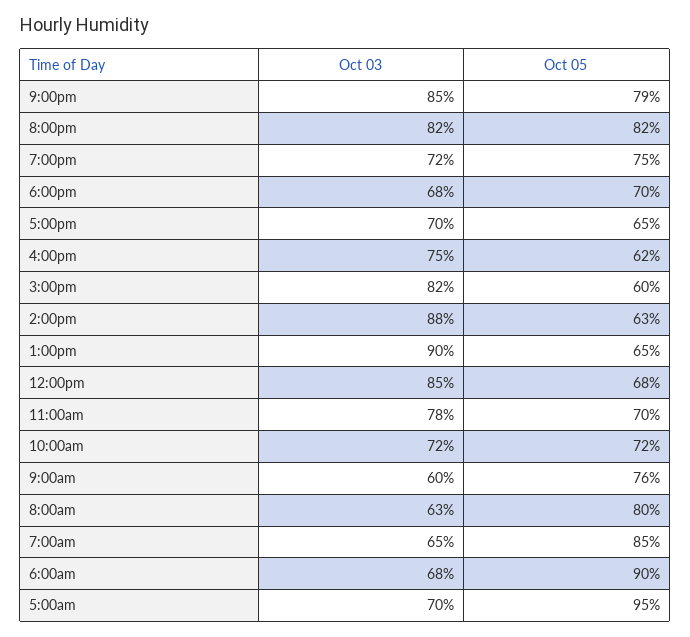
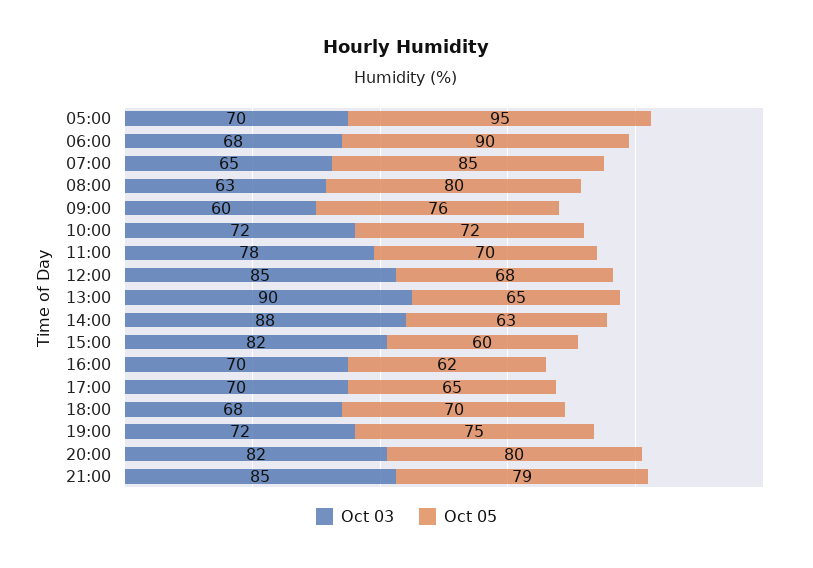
Oct 05, 8:00pm: 82 -> 80
Oct 03, 4:00pm: 75 -> 70

